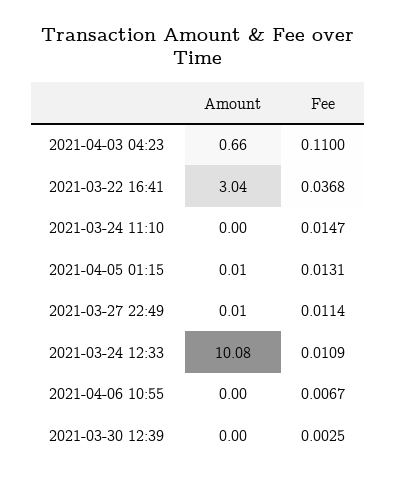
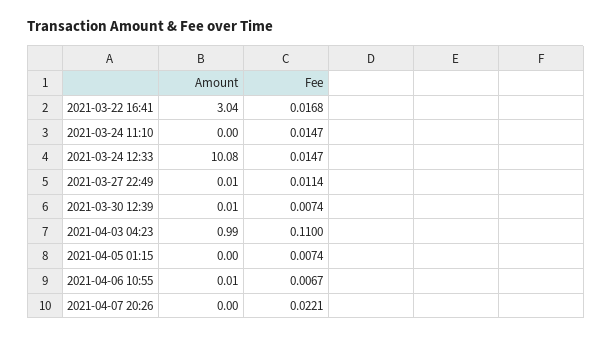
Amount, 2021-04-03 04:23: 0.66 -> 0.99
Fee, 2021-03-22 16:41: 0.0368 -> 0.0168
Amount, 2021-04-05 01:15: 0.01 -> 0
Fee, 2021-04-05 01:15: 0.0131 -> 0.0074
Fee, 2021-03-24 12:33: 0.0109 -> 0.0147
Amount, 2021-04-06 10:55: 0 -> 0.01
Amount, 2021-03-30 12:39: 0 -> 0.01
Fee, 2021-03-30 12:39: 0.0025 -> 0.0074
Amount, 2021-04-07 20:26: none -> 0
Fee, 2021-04-07 20:26: none -> 0.0221

